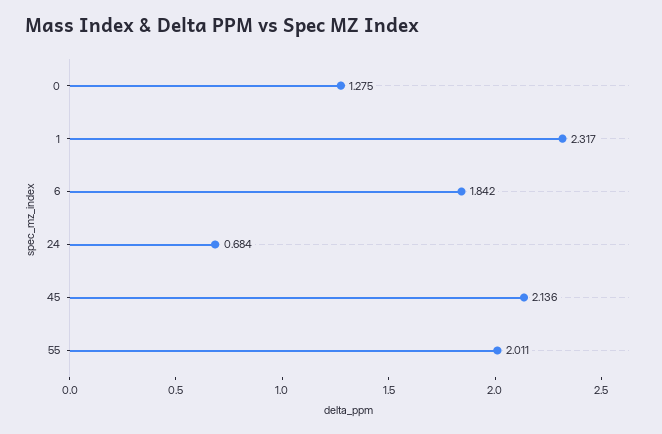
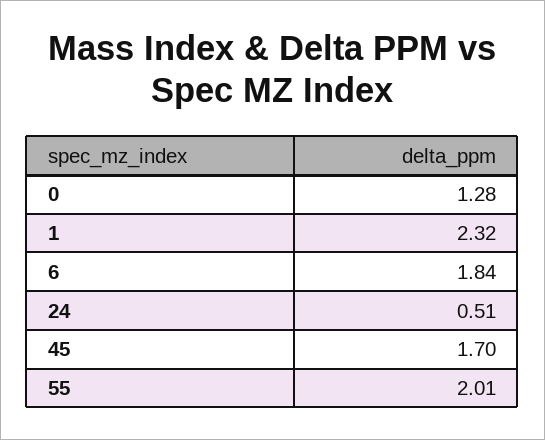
24: 0.684 -> 0.51
45: 2.136 -> 1.7

